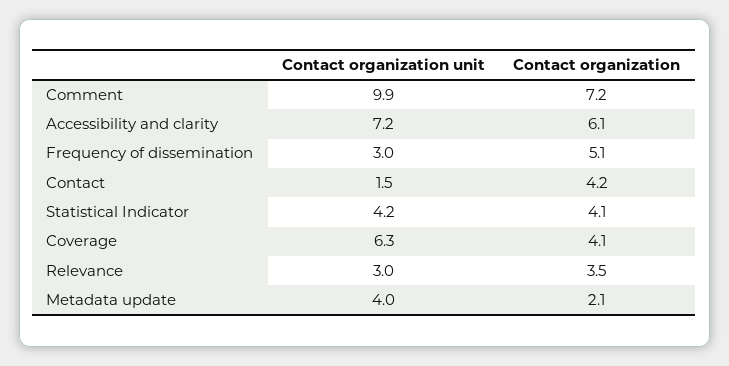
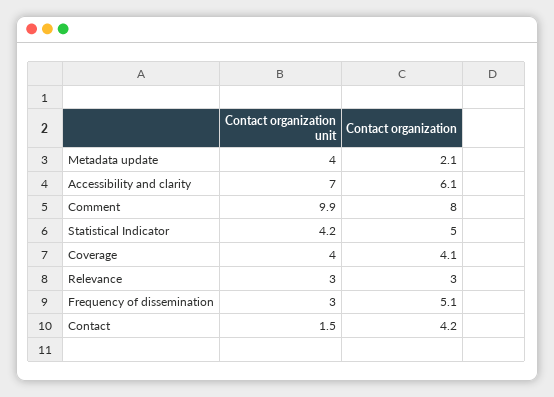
Contact organization, Comment: 7.2 -> 8
Contact organization unit, Accessibility and clarity: 7.2 -> 7
Contact organization, Statistical Indicator: 4.1 -> 5
Contact organization unit, Coverage: 6.3 -> 4
Contact organization, Relevance: 3.5 -> 3

